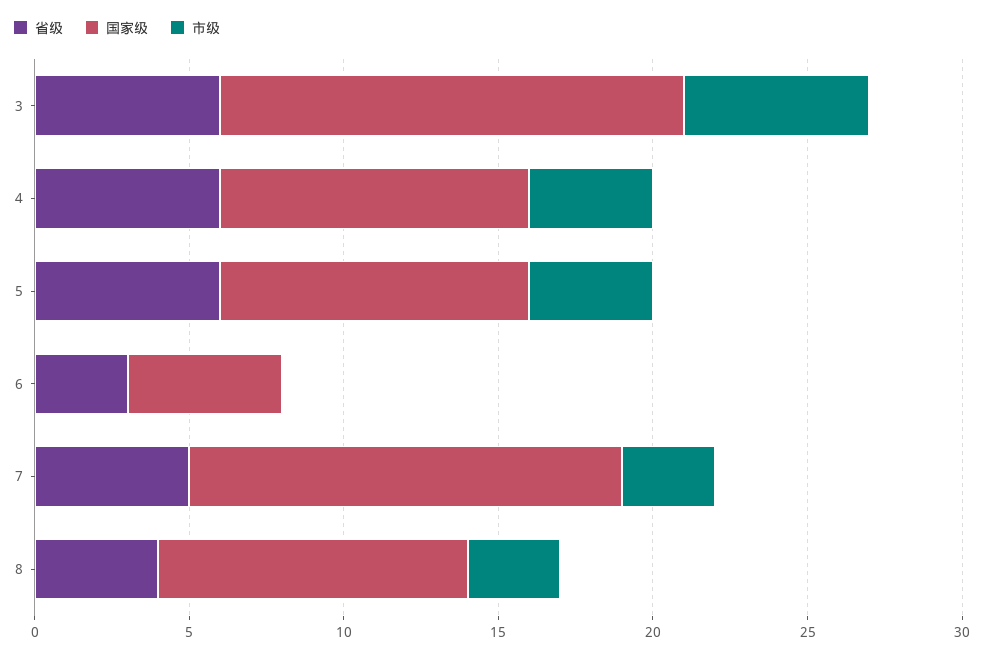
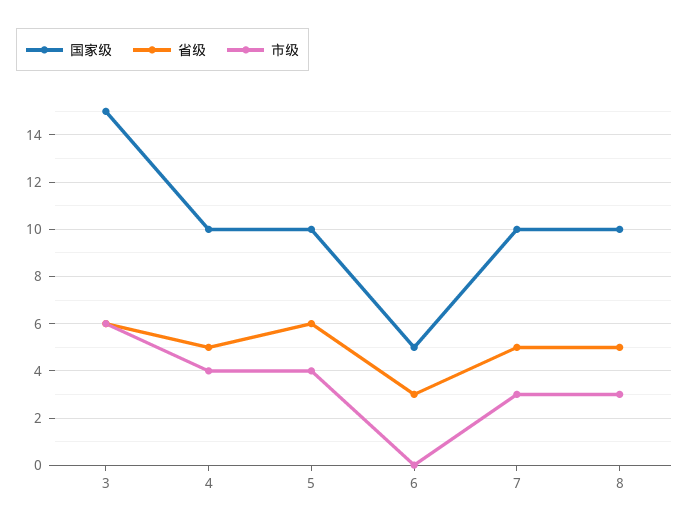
省级, 4: 6 -> 5
国家级, 7: 14 -> 10
省级, 8: 4 -> 5

